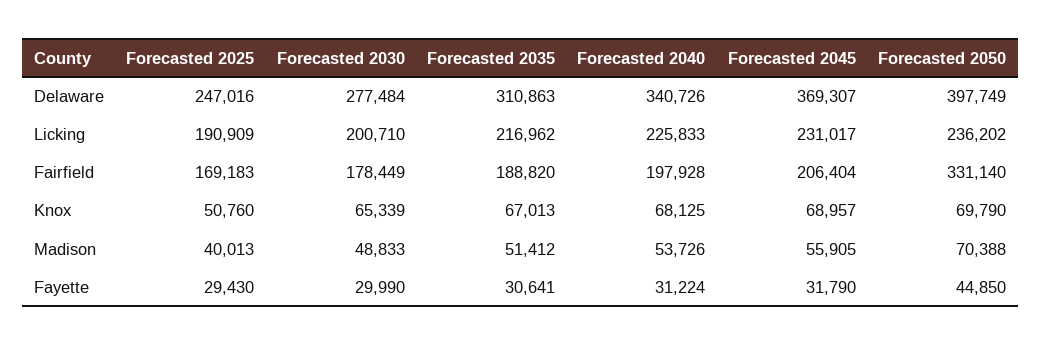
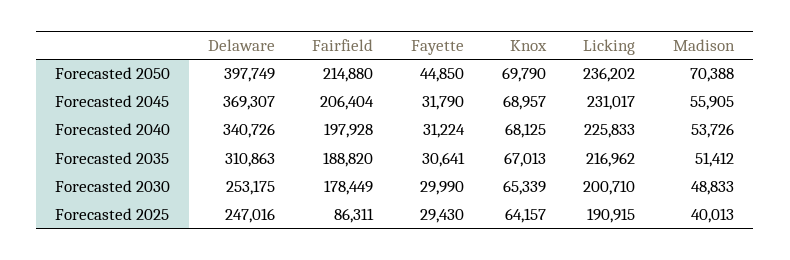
Forecasted 2030, Delaware: 277484 -> 253175
Forecasted 2025, Licking: 190909 -> 190915
Forecasted 2025, Fairfield: 169183 -> 86311
Forecasted 2050, Fairfield: 331140 -> 214880
Forecasted 2025, Knox: 50760 -> 64157

